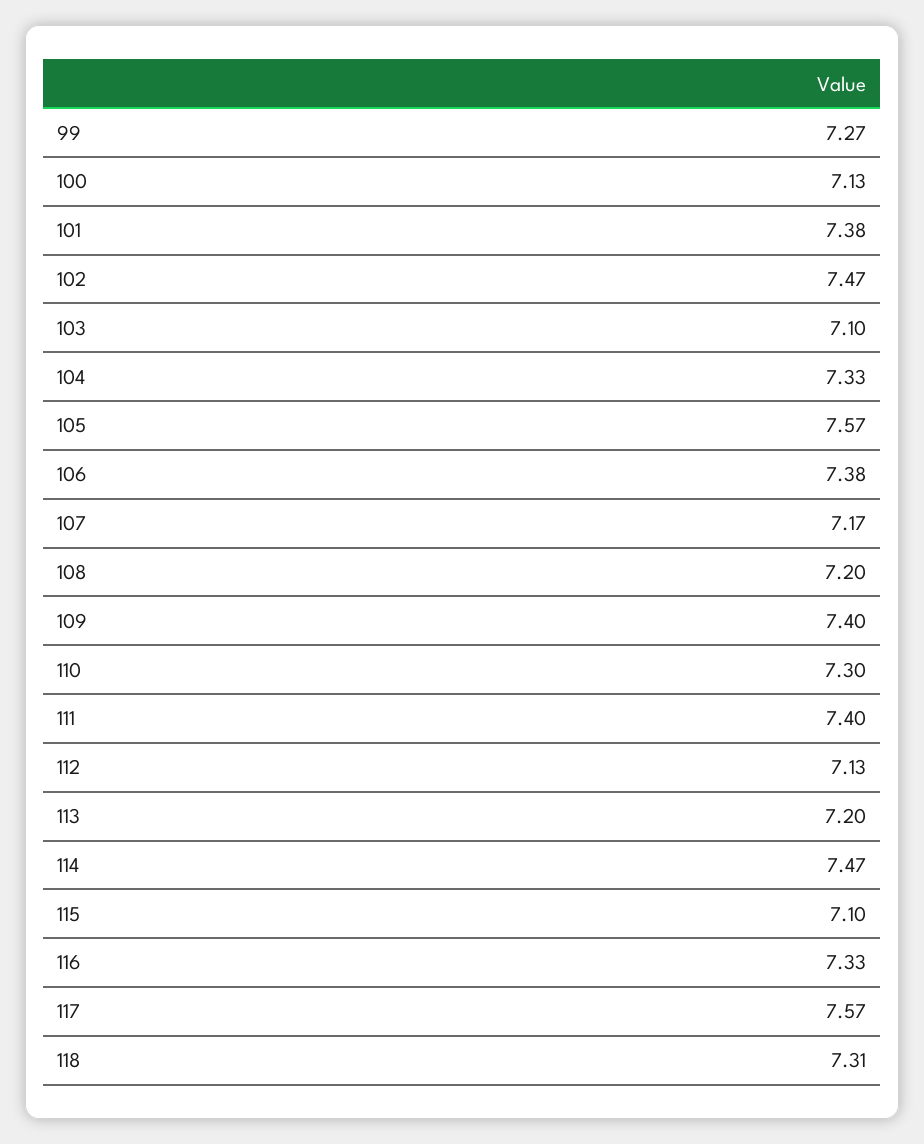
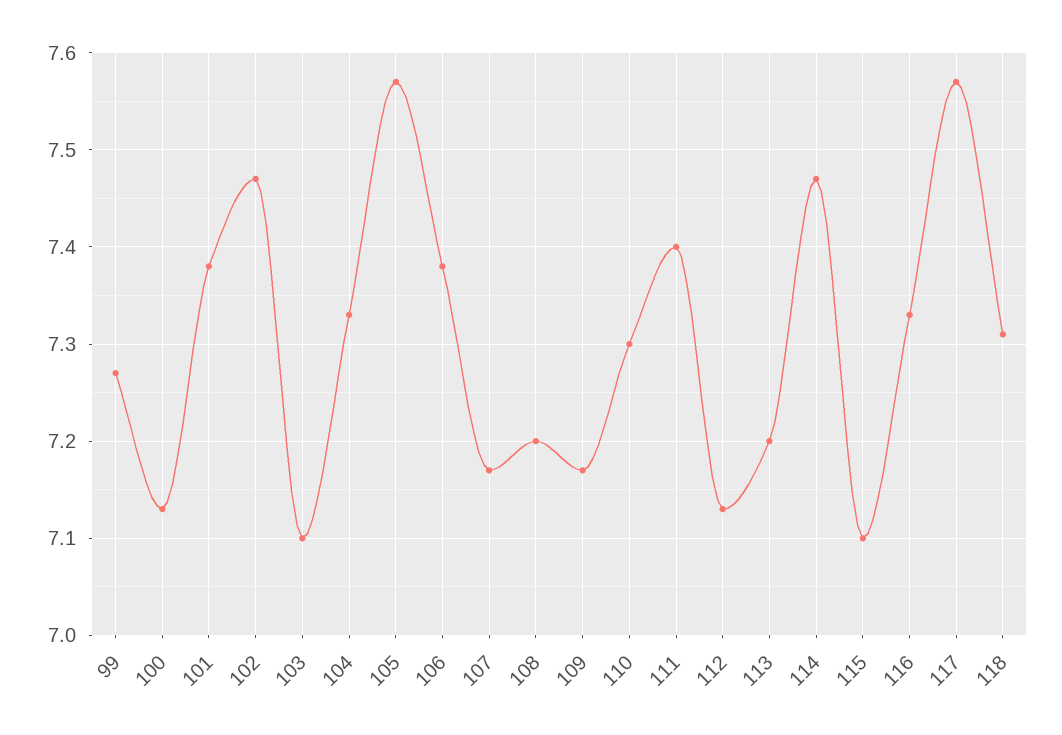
109: 7.4 -> 7.17

